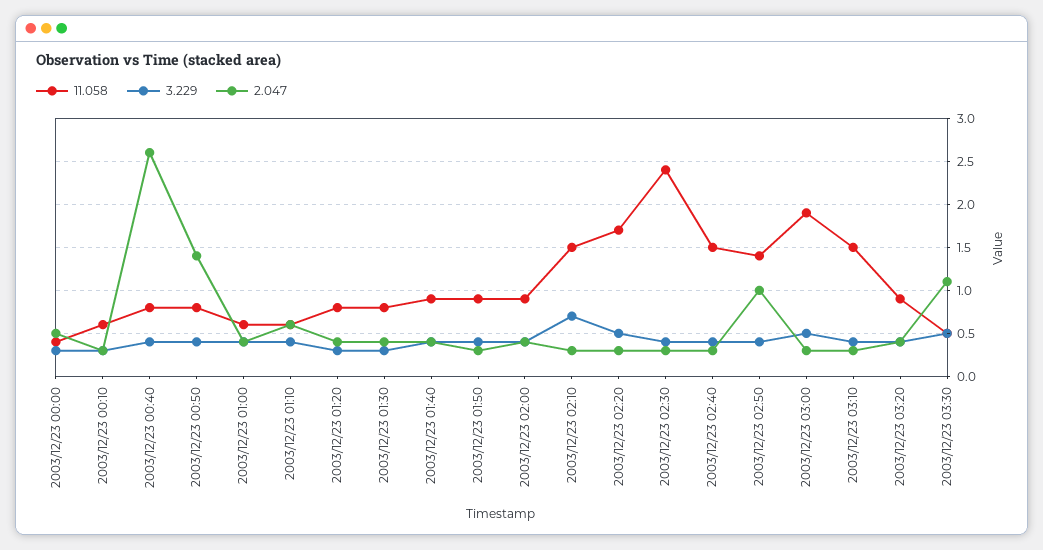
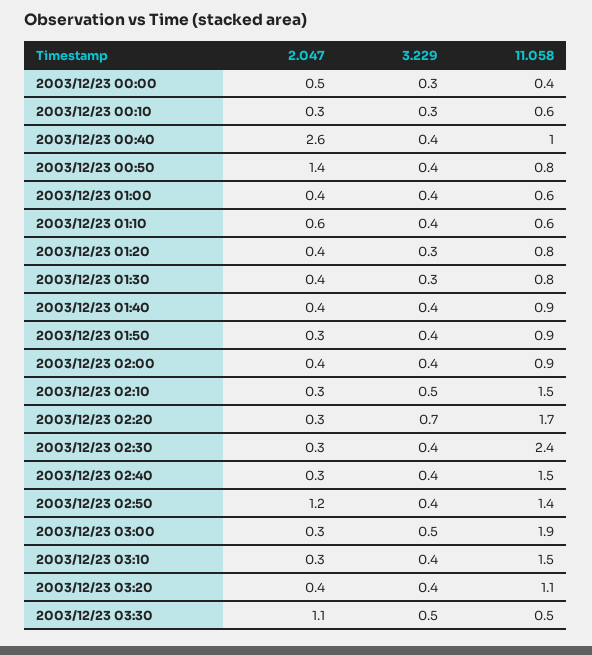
11.058, 2003/12/23 00:40: 0.8 -> 1
3.229, 2003/12/23 02:10: 0.7 -> 0.5
3.229, 2003/12/23 02:20: 0.5 -> 0.7
2.047, 2003/12/23 02:50: 1 -> 1.2
11.058, 2003/12/23 03:20: 0.9 -> 1.1

